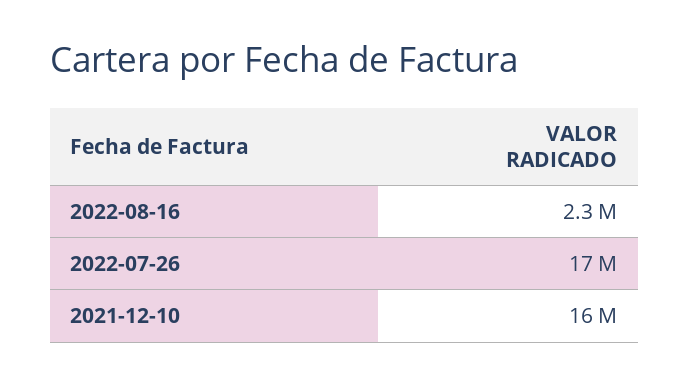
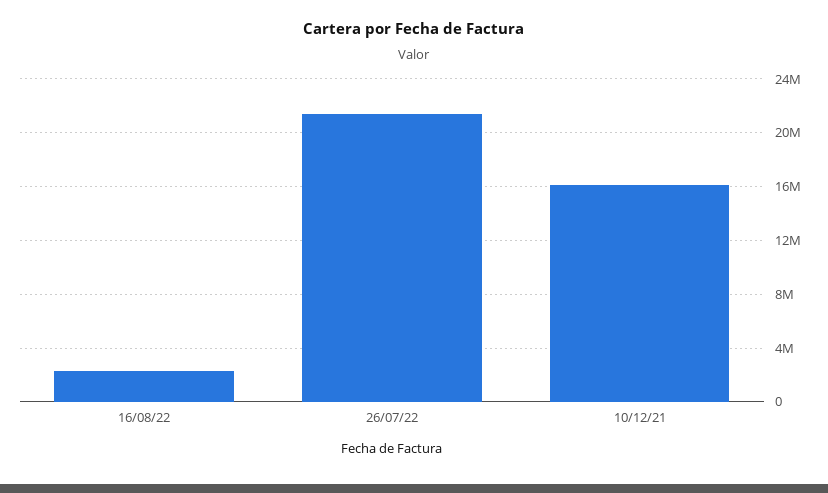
2022-07-26: 17000000 -> 21500000

